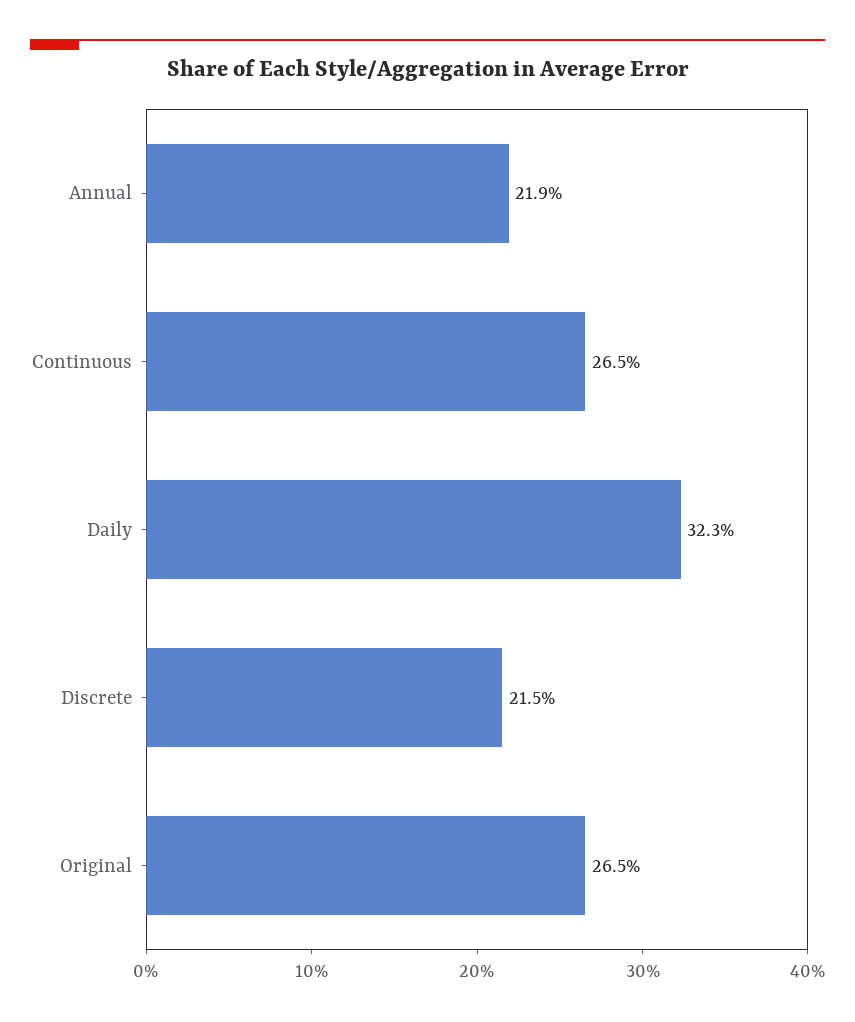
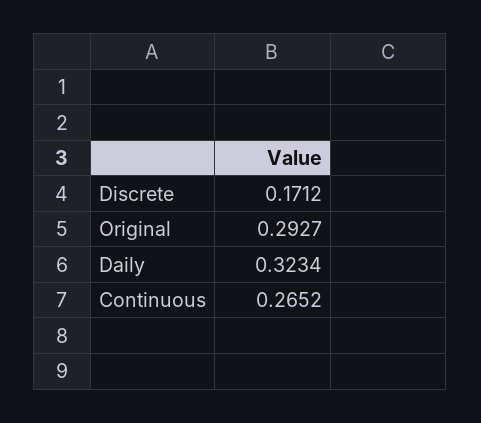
Annual: 0.219 -> none
Discrete: 0.215 -> 0.1712
Original: 0.265 -> 0.2927

